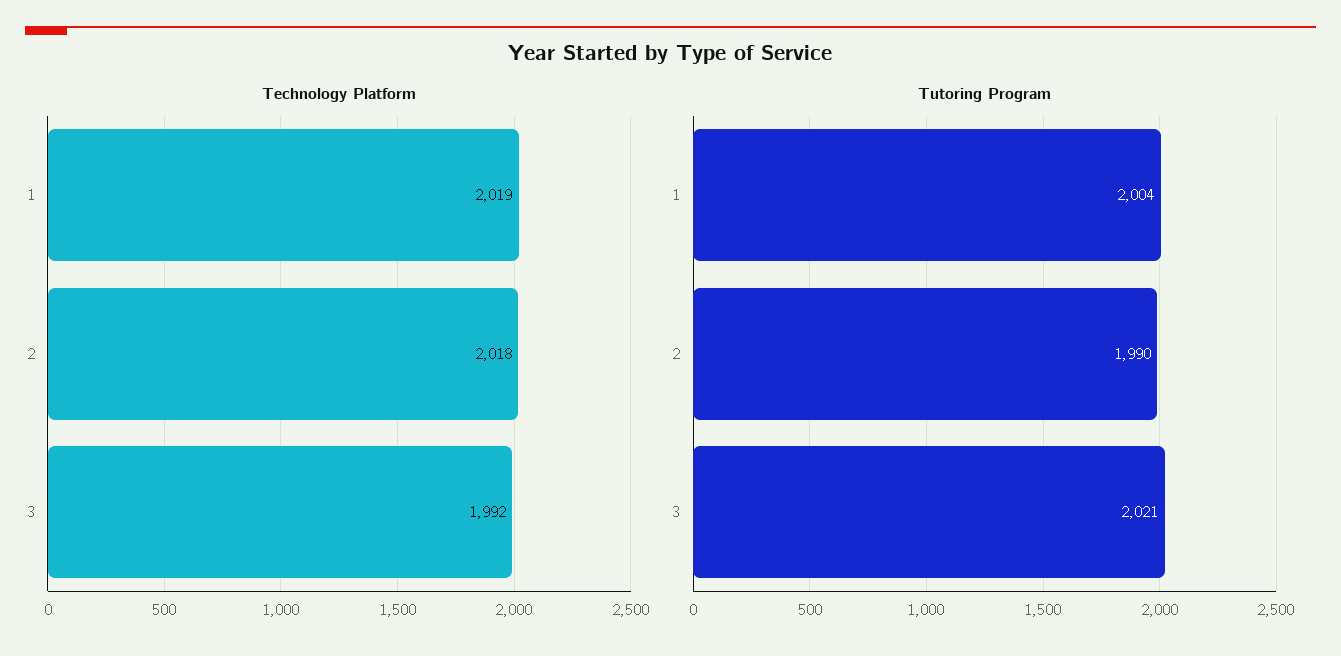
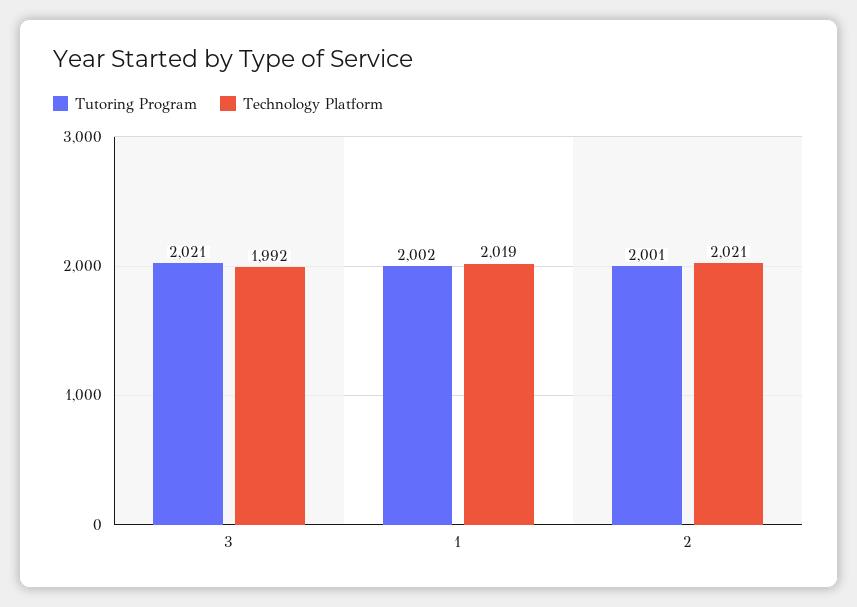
Technology Platform, 2: 2018 -> 2021
Tutoring Program, 1: 2004 -> 2002
Tutoring Program, 2: 1990 -> 2001

